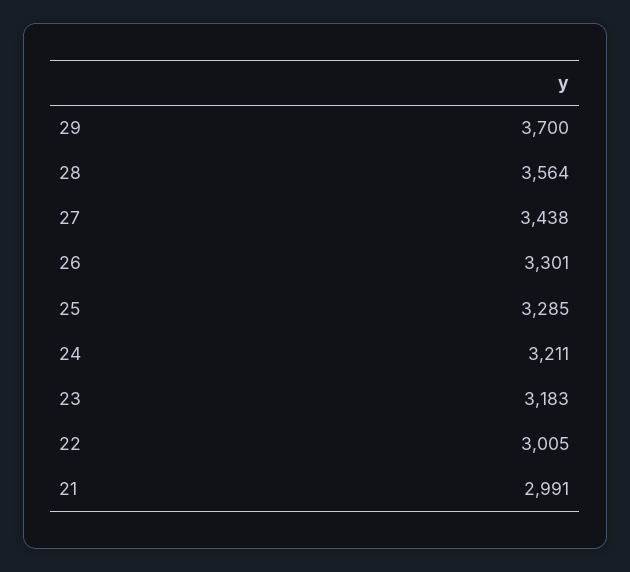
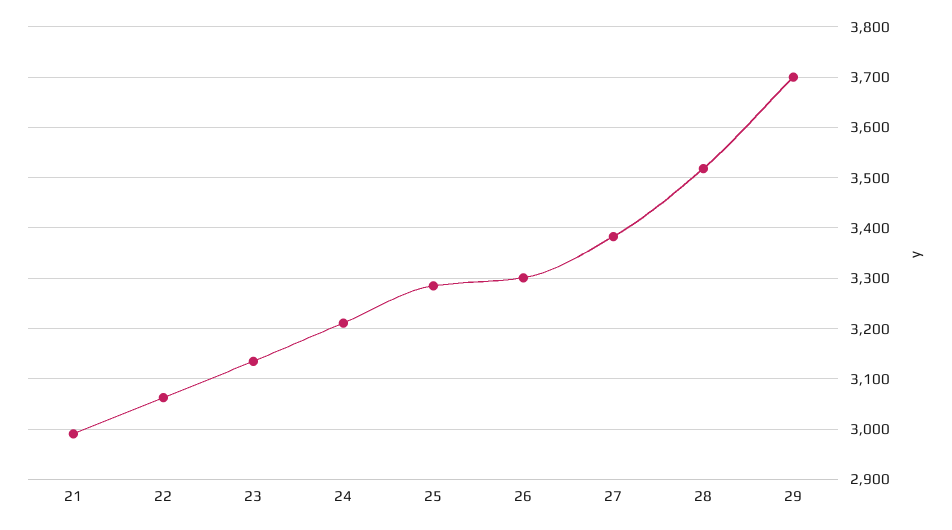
28: 3564 -> 3520
27: 3438 -> 3380
23: 3183 -> 3140
22: 3005 -> 3060

